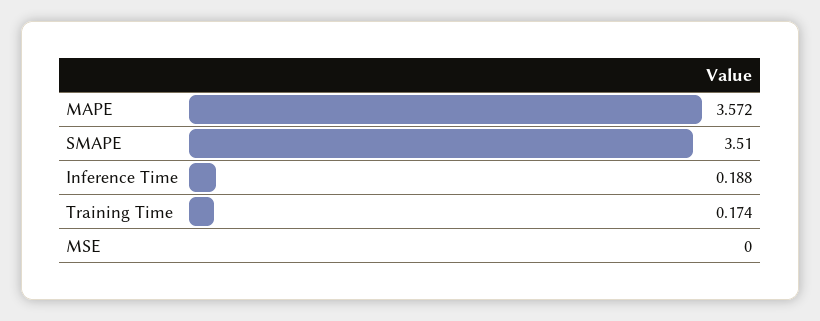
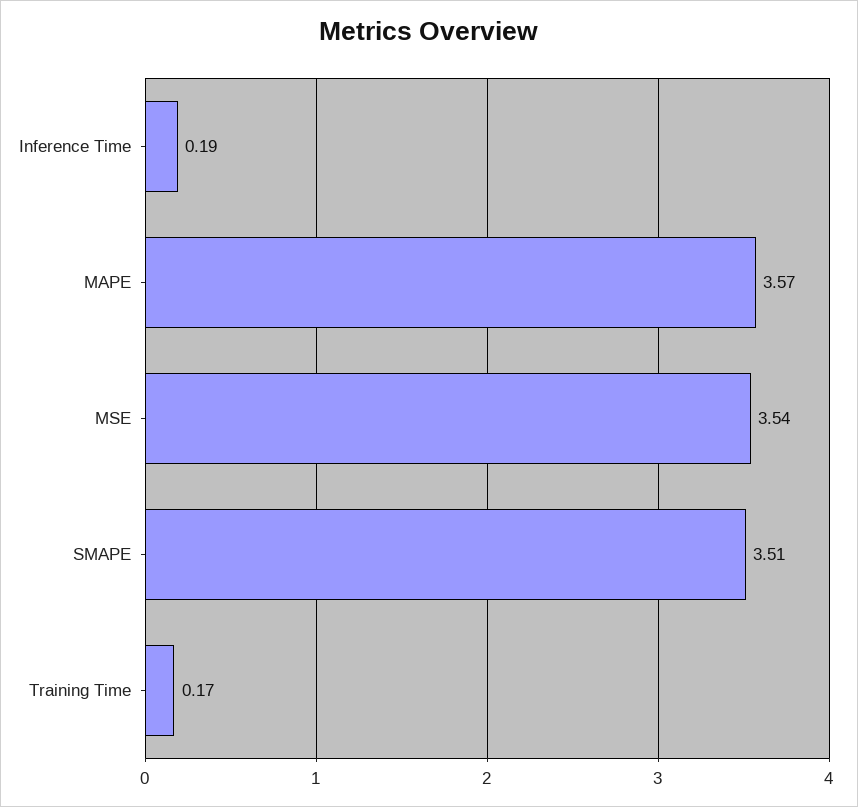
MSE: 0 -> 3.54

